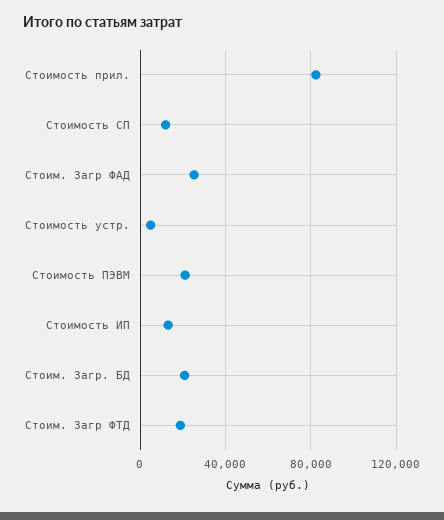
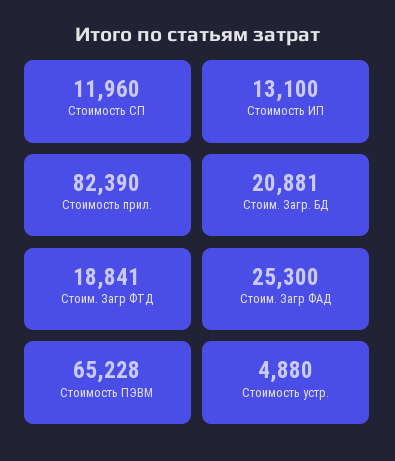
Стоимость ПЭВМ: 20000 -> 65228

